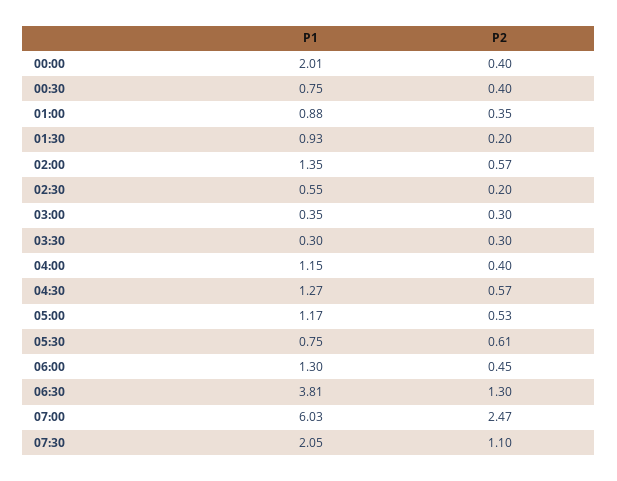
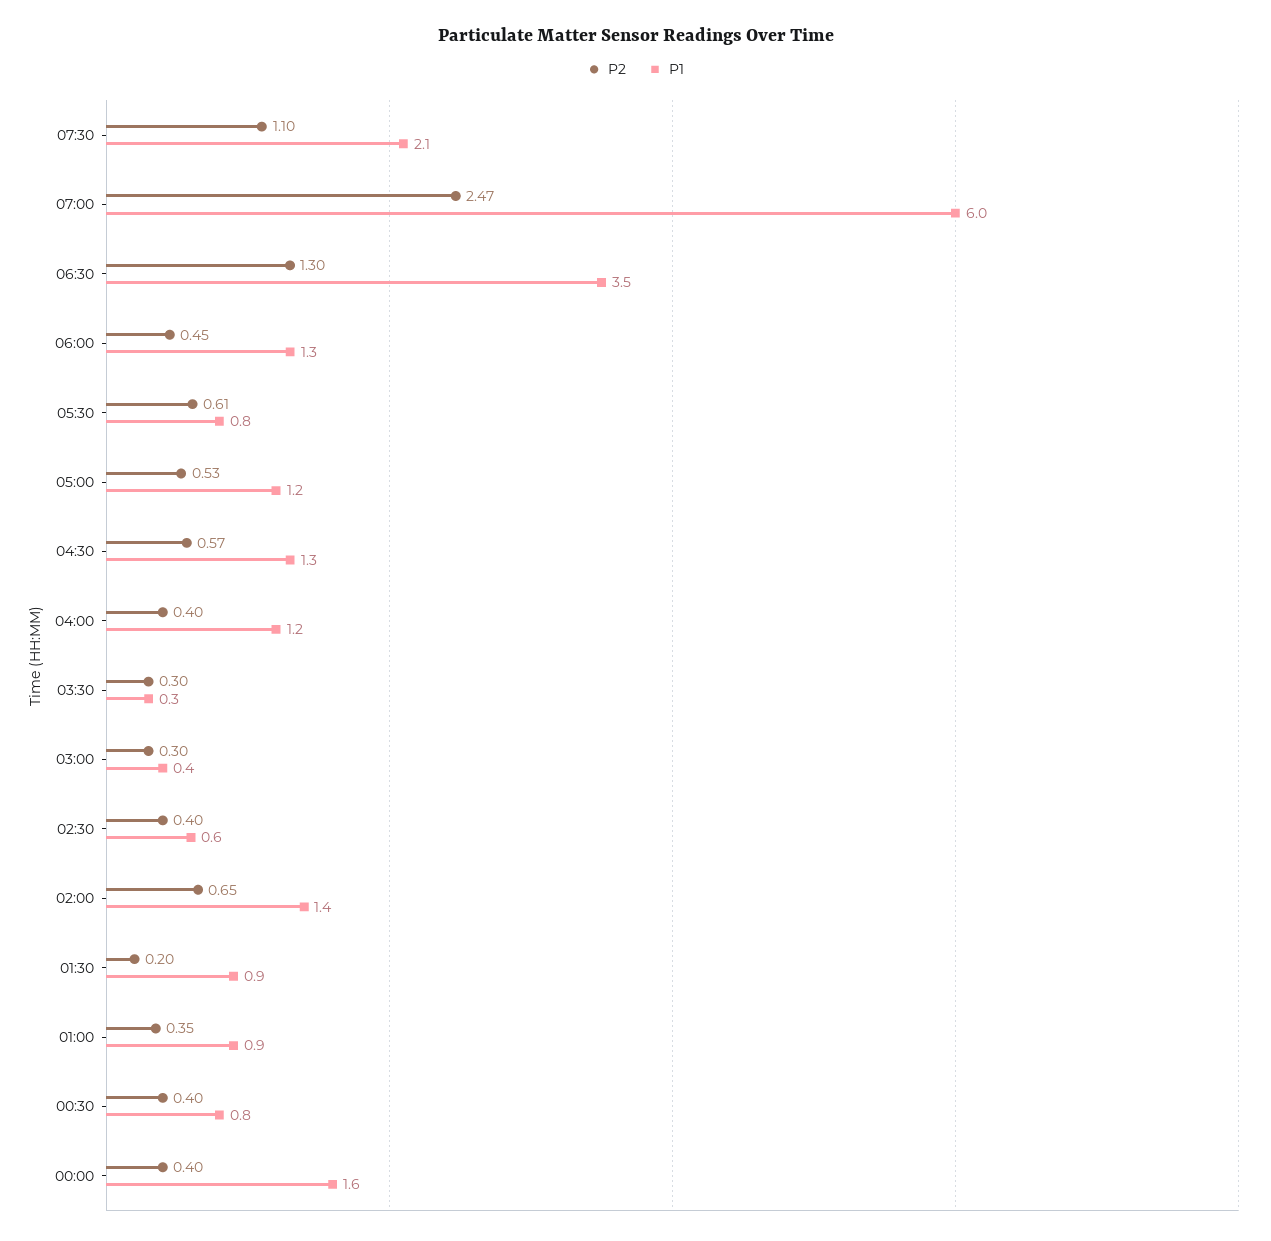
P1, 00:00: 2.01 -> 1.6
P2, 02:00: 0.57 -> 0.65
P2, 02:30: 0.2 -> 0.4
P1, 06:30: 3.81 -> 3.5

